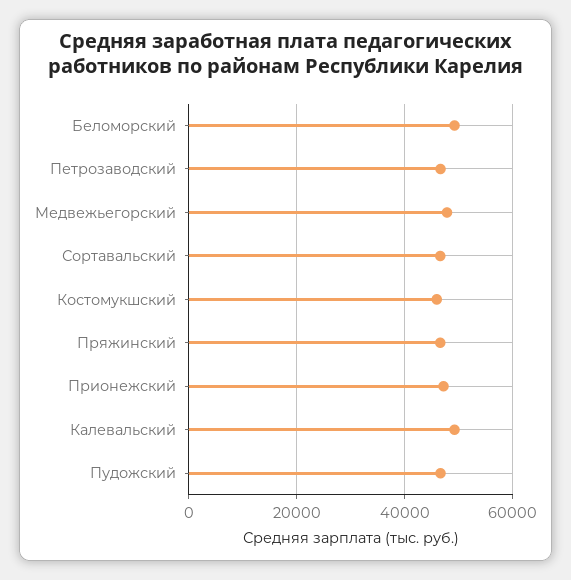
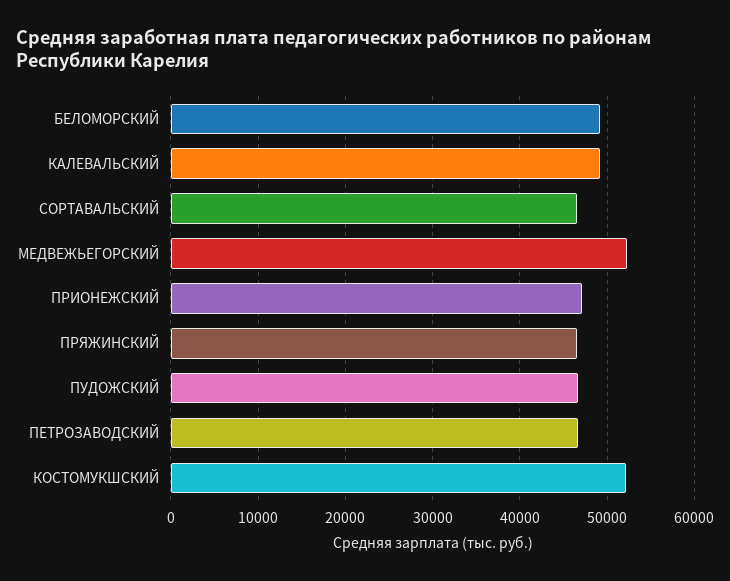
Медвежьегорский: 48000 -> 52000
Костомукшский: 46000 -> 52000

